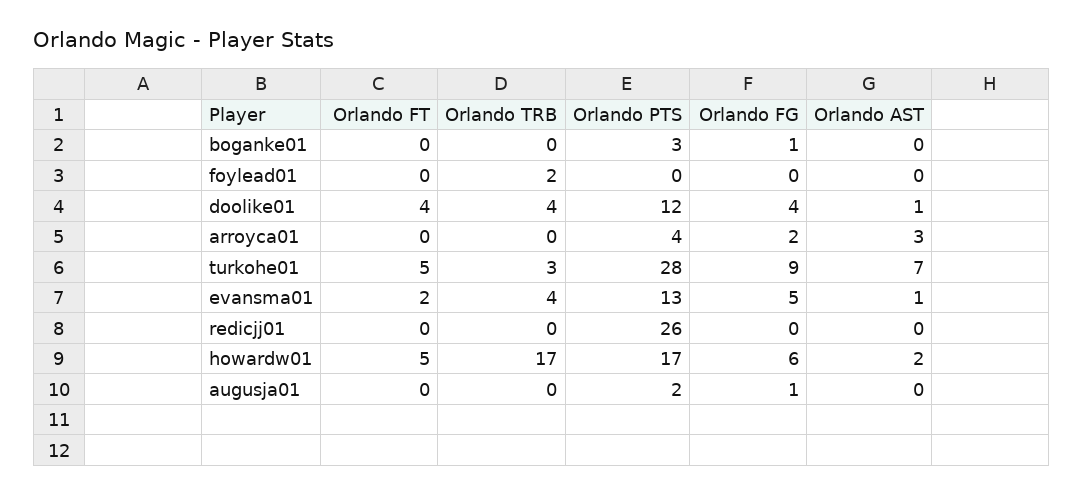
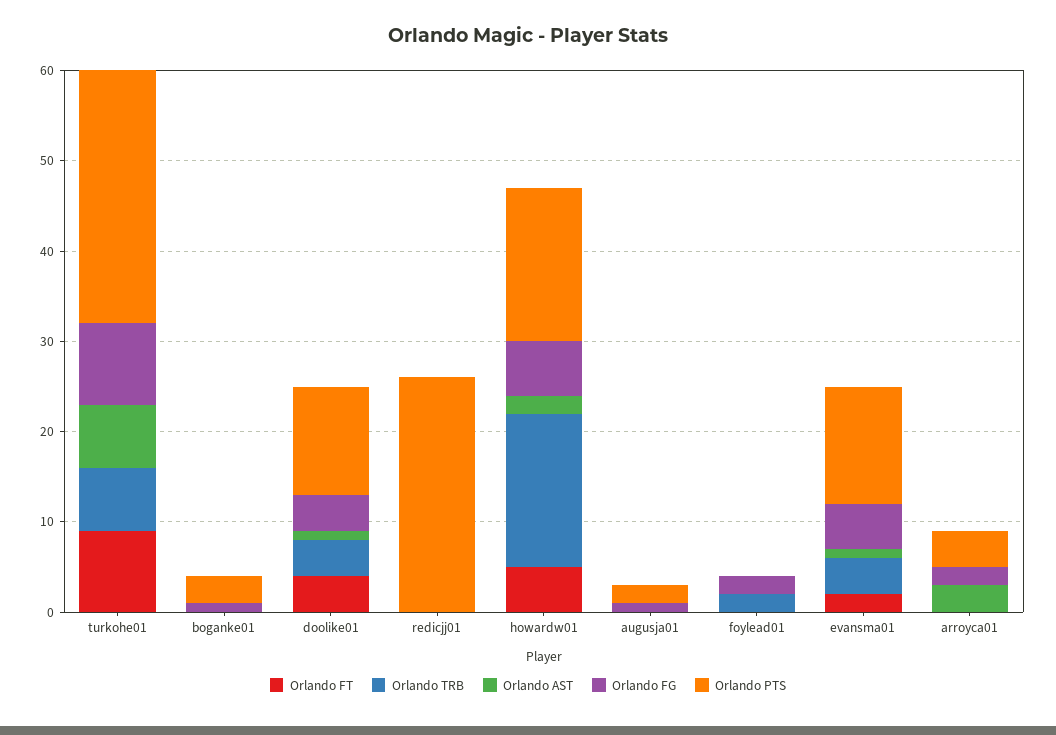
Orlando FG, foylead01: 0 -> 2
Orlando FT, turkohe01: 5 -> 9
Orlando TRB, turkohe01: 3 -> 7

